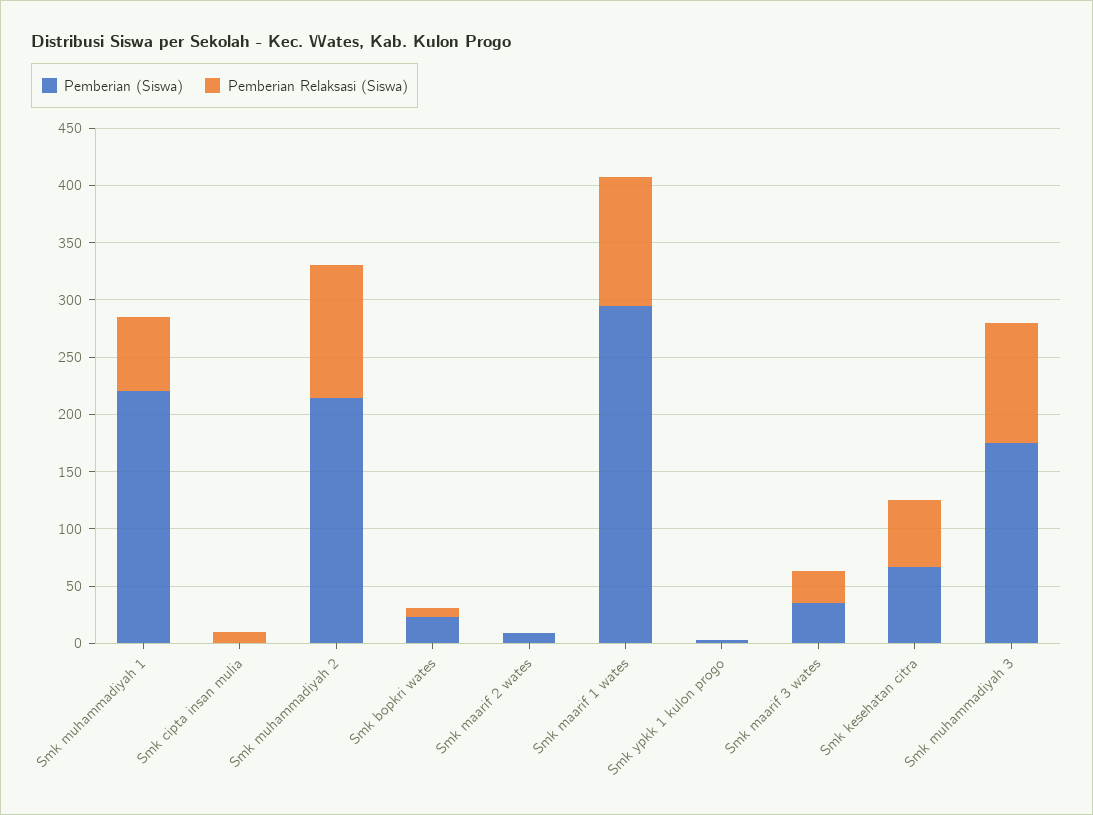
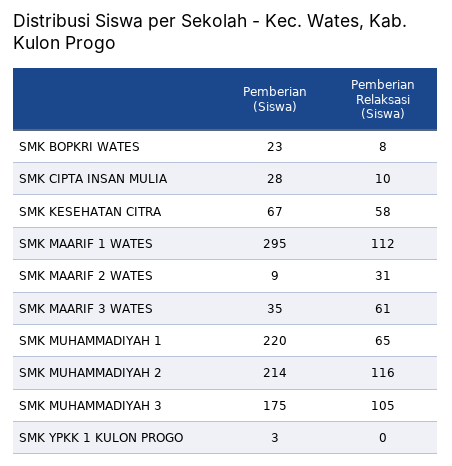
Pemberian (Siswa), Smk cipta insan mulia: 0 -> 28
Pemberian Relaksasi (Siswa), Smk maarif 2 wates: 0 -> 31
Pemberian Relaksasi (Siswa), Smk maarif 3 wates: 30 -> 61

